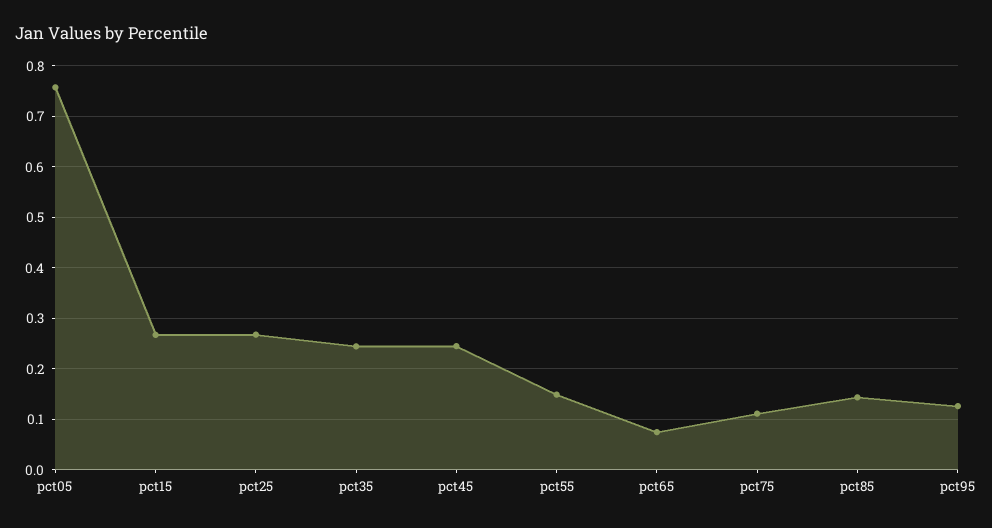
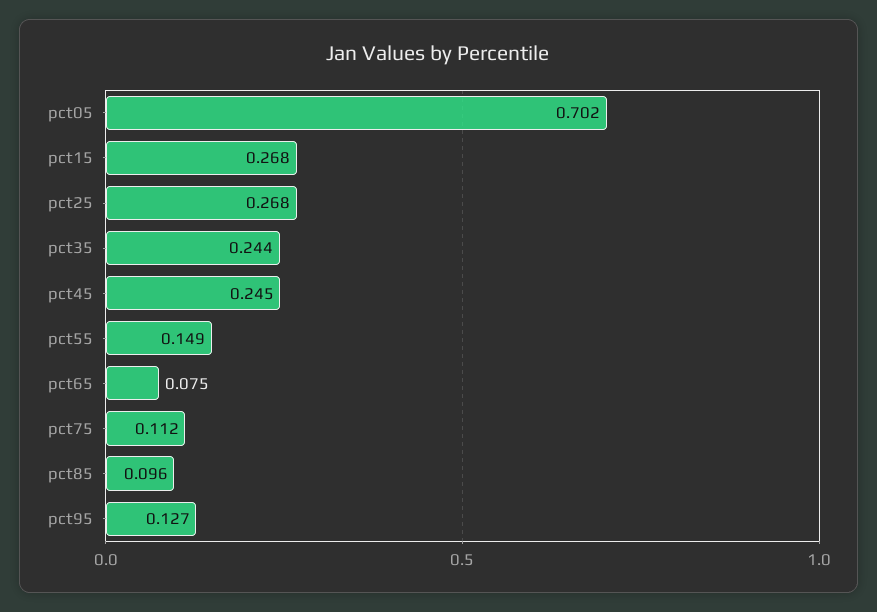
pct05: 0.76 -> 0.702
pct85: 0.14 -> 0.096

